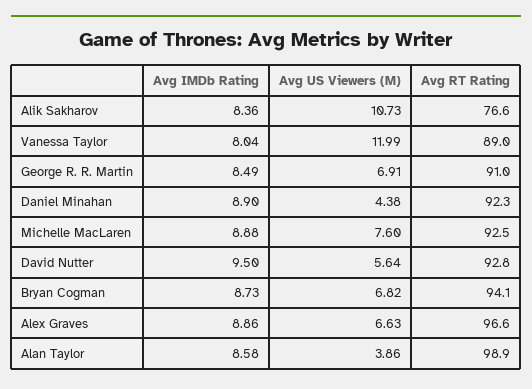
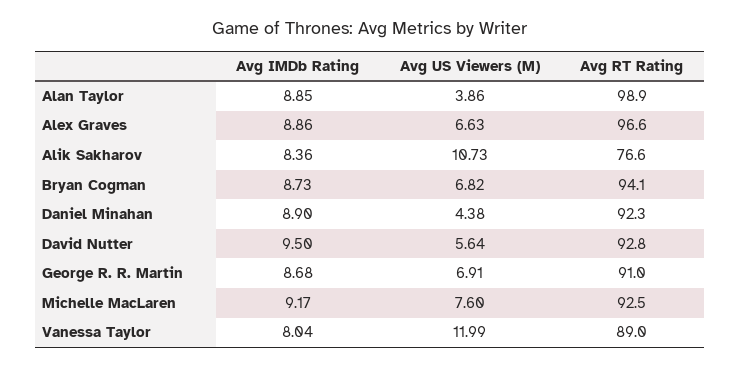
Avg IMDb Rating, George R. R. Martin: 8.49 -> 8.68
Avg IMDb Rating, Michelle MacLaren: 8.88 -> 9.17
Avg IMDb Rating, Alan Taylor: 8.58 -> 8.85

